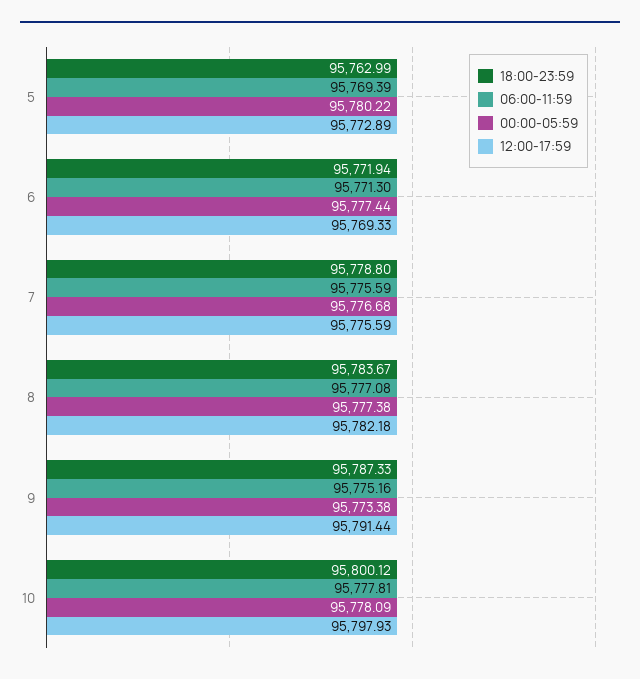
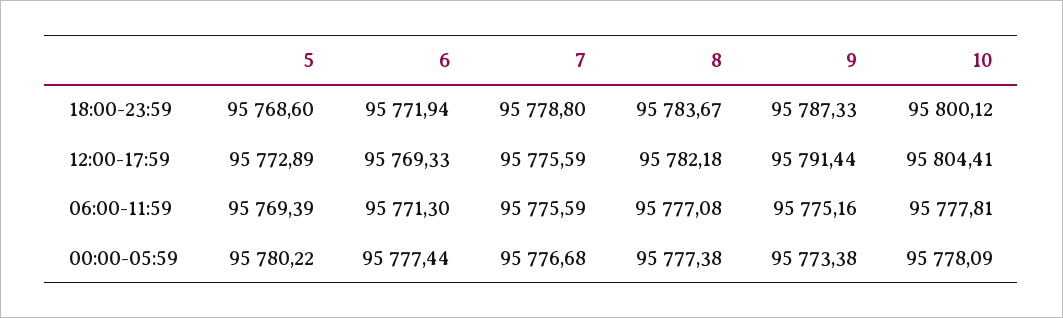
18:00-23:59, 5: 95762.99 -> 95768.6
12:00-17:59, 10: 95797.93 -> 95804.41

